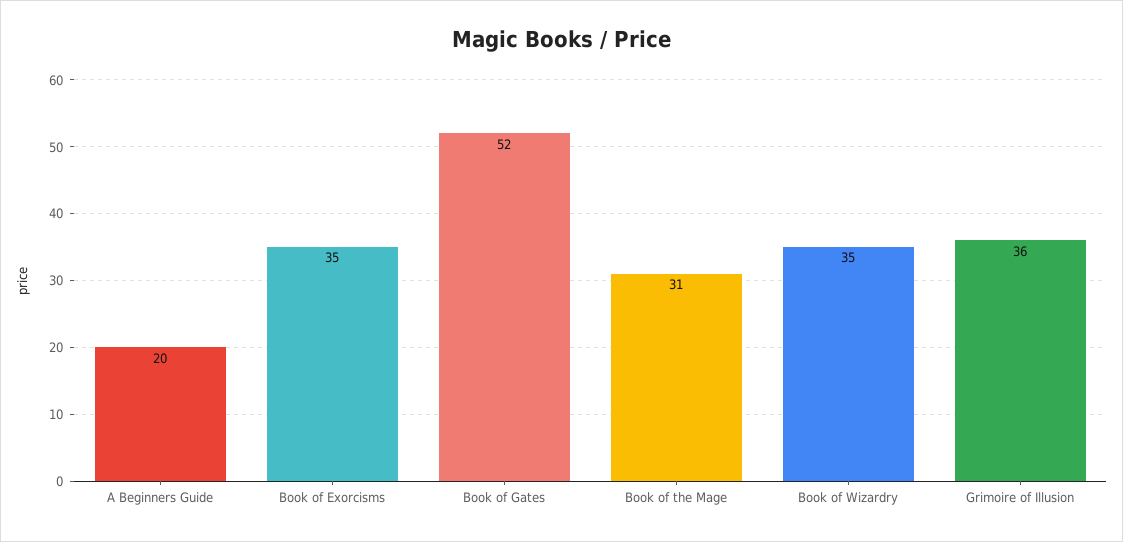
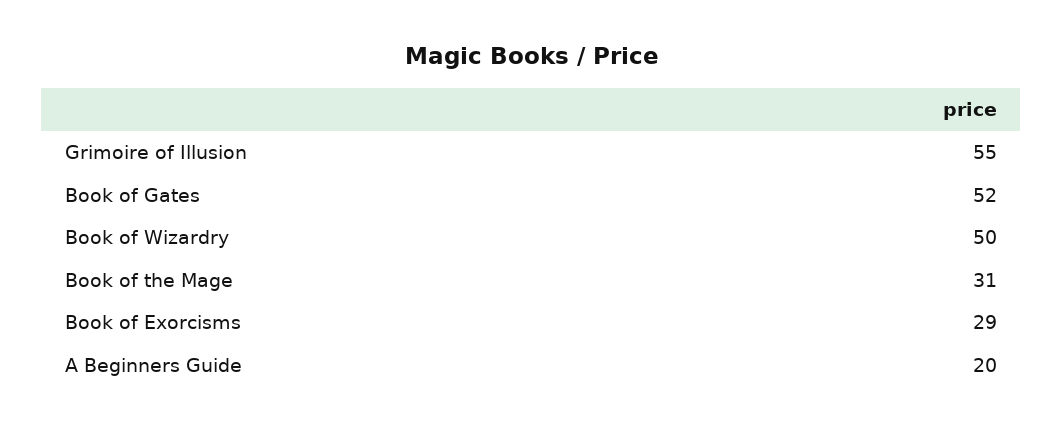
Book of Exorcisms: 35 -> 29
Book of Wizardry: 35 -> 50
Grimoire of Illusion: 36 -> 55

